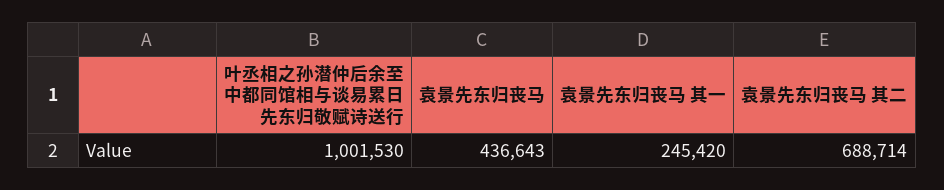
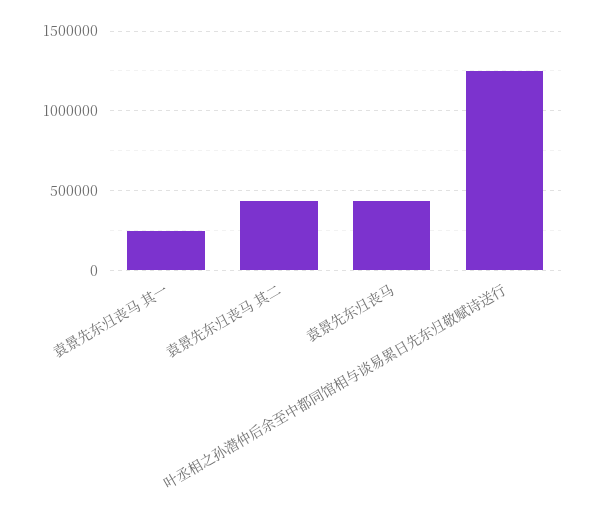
叶丞相之孙潜仲后余至中都同馆相与谈易累日先东归敬赋诗送行: 1001530 -> 1250000
袁景先东归丧马 其二: 688714 -> 450000

